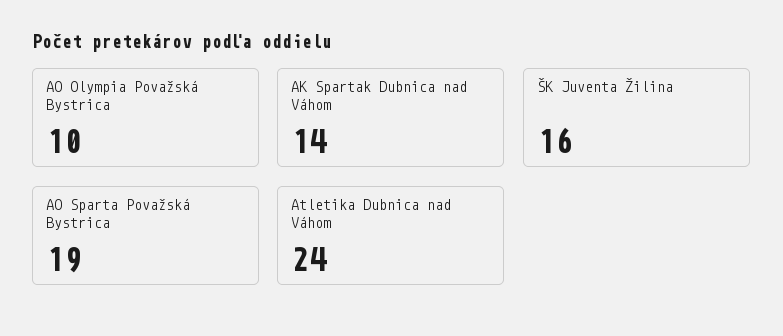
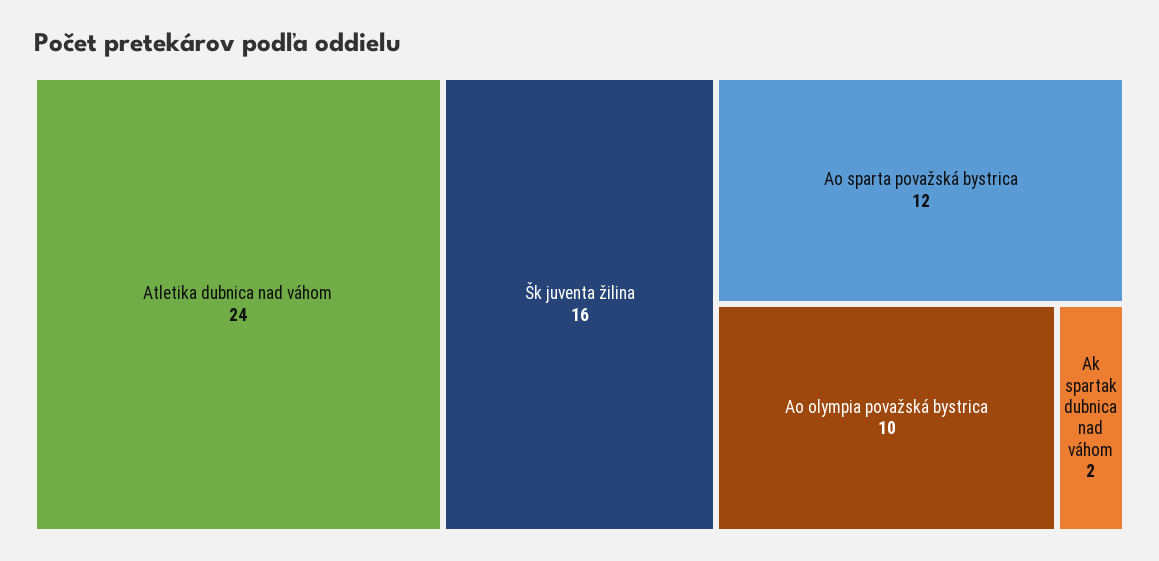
AK Spartak Dubnica nad Váhom: 14 -> 2
AO Sparta Považská Bystrica: 19 -> 12

